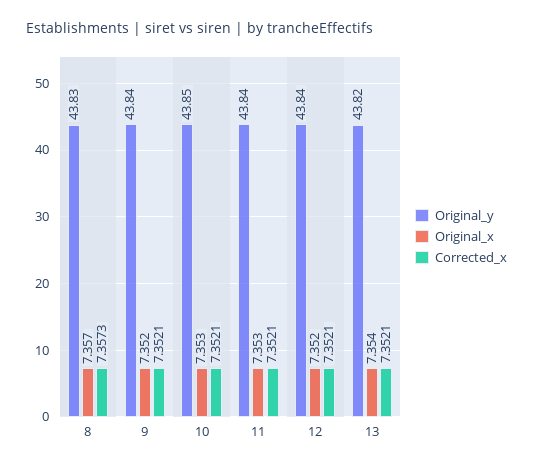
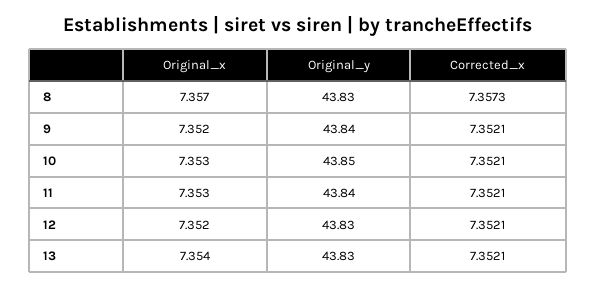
Original_y, 12: 43.84 -> 43.83
Original_y, 13: 43.82 -> 43.83

